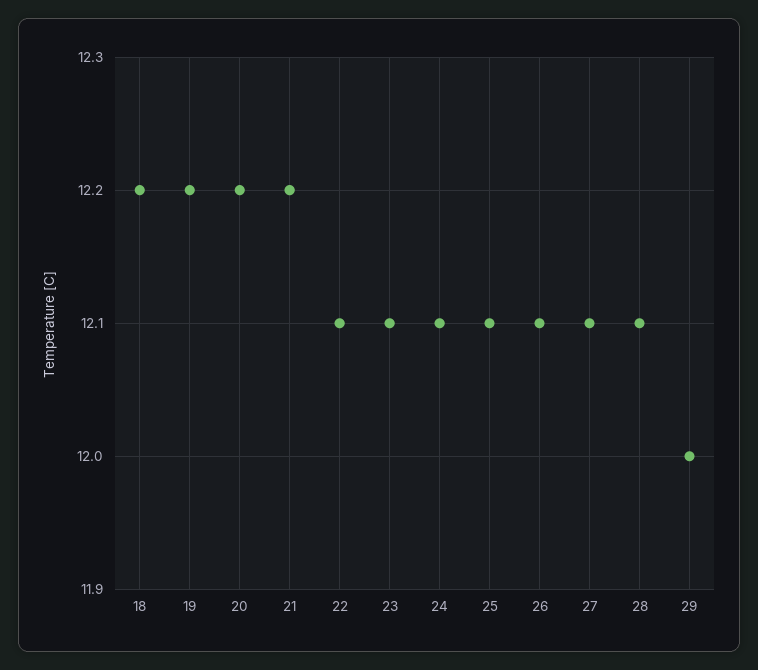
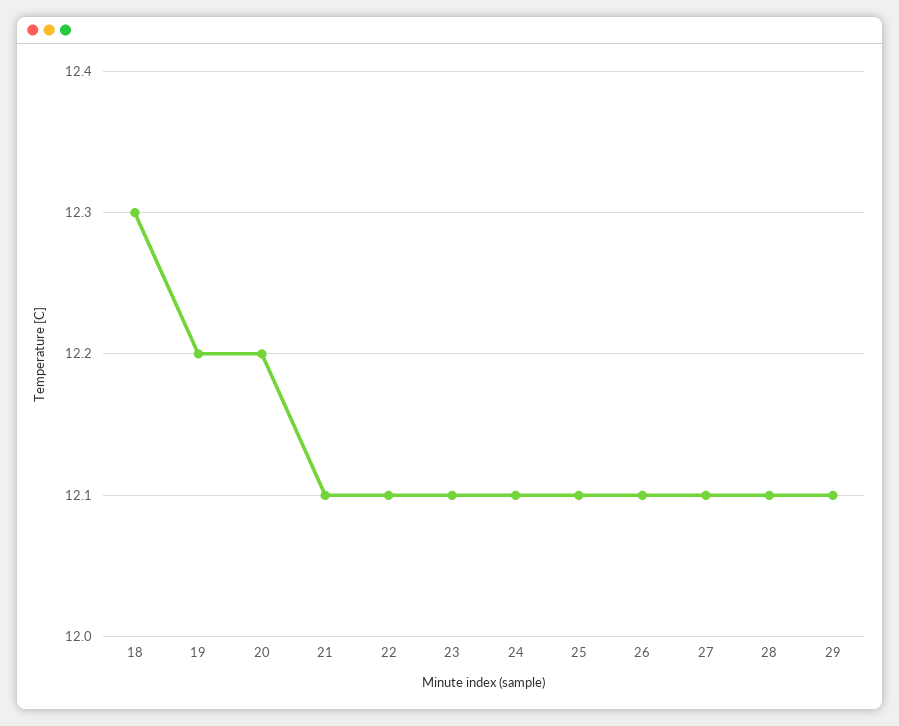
18: 12.2 -> 12.3
21: 12.2 -> 12.1
29: 12 -> 12.1

